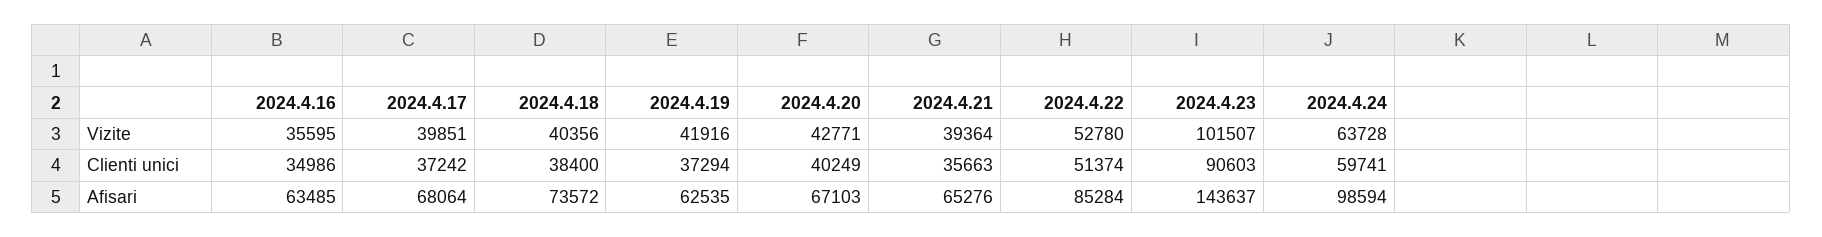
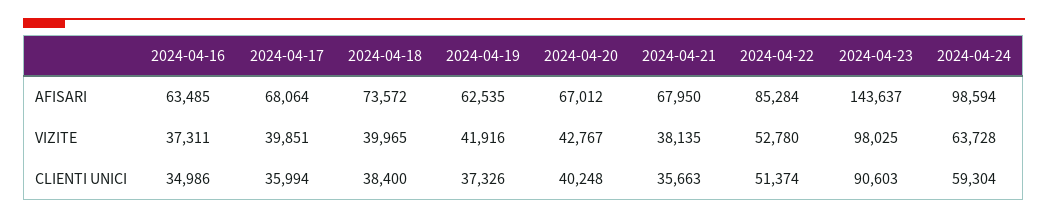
2024.4.16, Vizite: 35595 -> 37311
2024.4.18, Vizite: 40356 -> 39965
2024.4.20, Vizite: 42771 -> 42767
2024.4.21, Vizite: 39364 -> 38135
2024.4.23, Vizite: 101507 -> 98025
2024.4.17, Clienti unici: 37242 -> 35994
2024.4.19, Clienti unici: 37294 -> 37326
2024.4.20, Clienti unici: 40249 -> 40248
2024.4.24, Clienti unici: 59741 -> 59304
2024.4.20, Afisari: 67103 -> 67012
2024.4.21, Afisari: 65276 -> 67950

